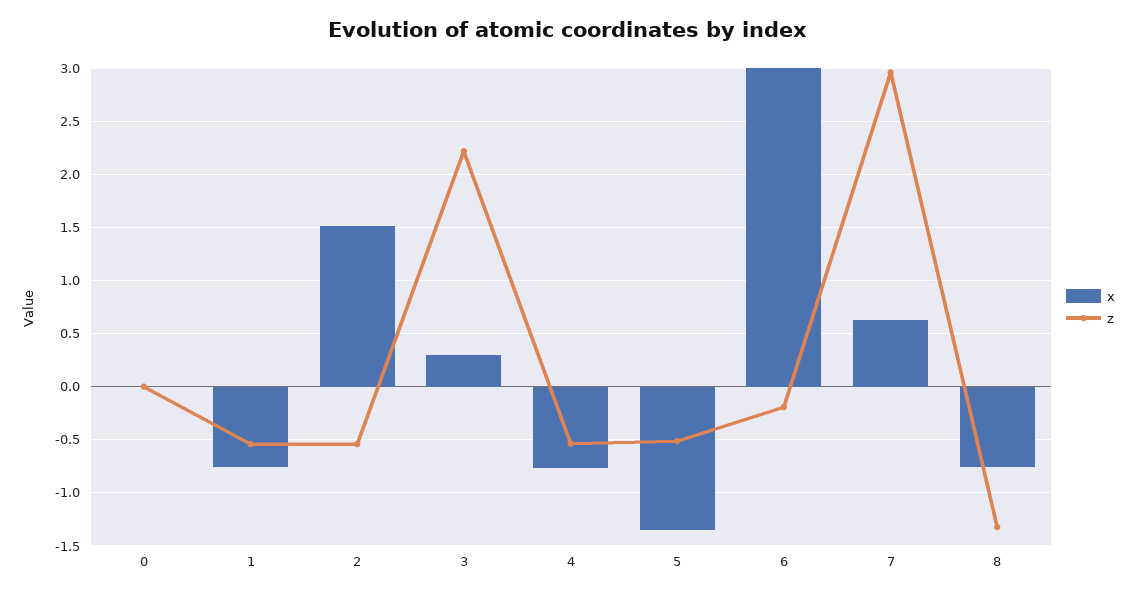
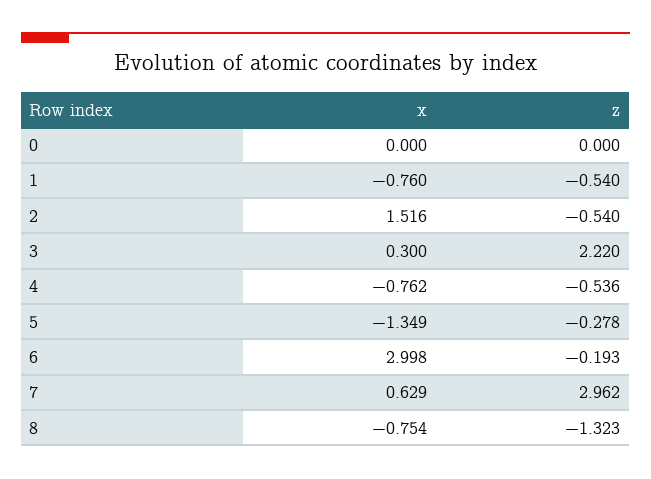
z, 5: -0.5 -> -0.278

